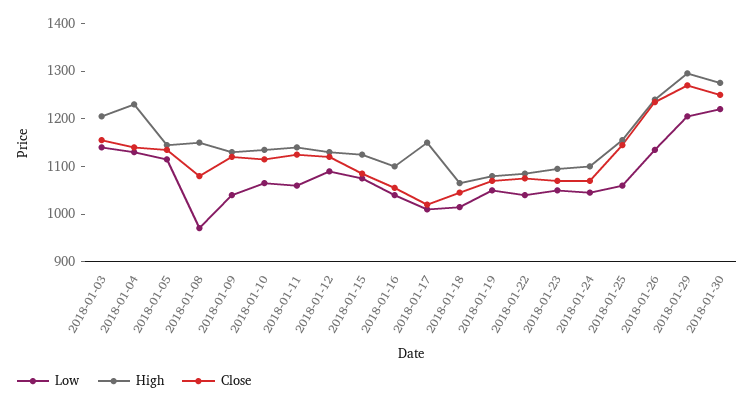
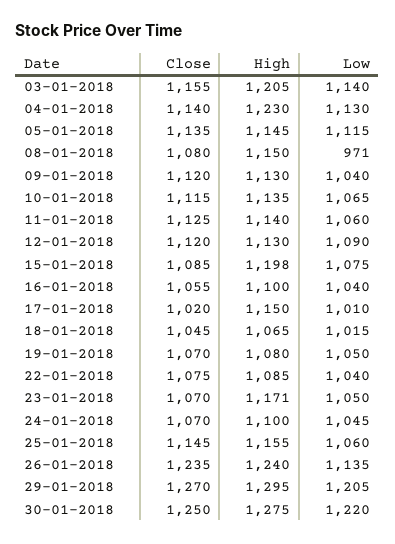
High, 2018-01-15: 1120 -> 1198
High, 2018-01-23: 1100 -> 1171

